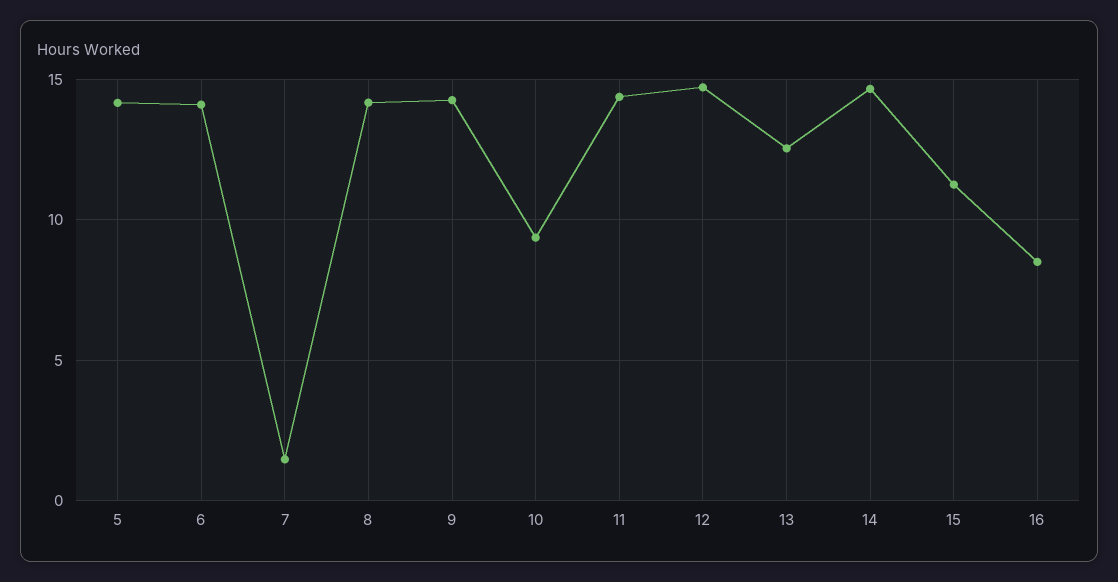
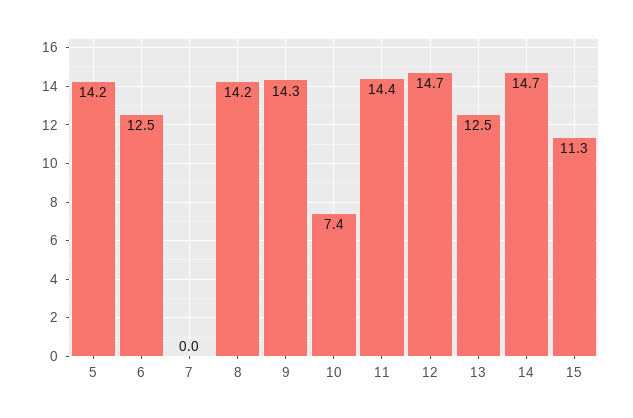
6: 14 -> 12.5
7: 1.5 -> 0
10: 9.5 -> 7.4
16: 8.5 -> none

